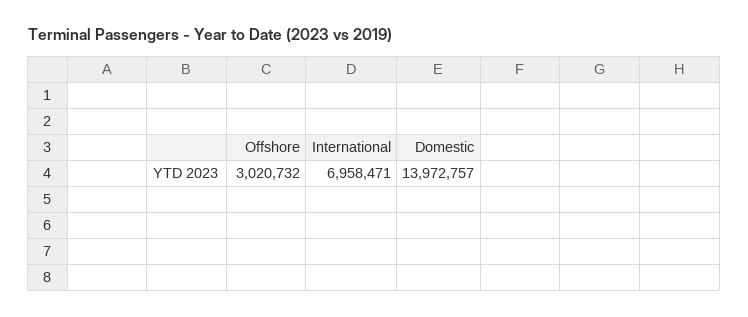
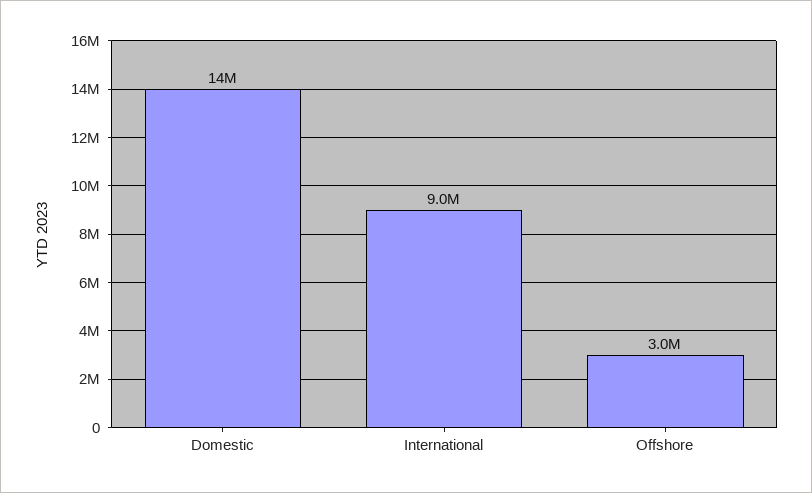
International: 6958471 -> 9000000

